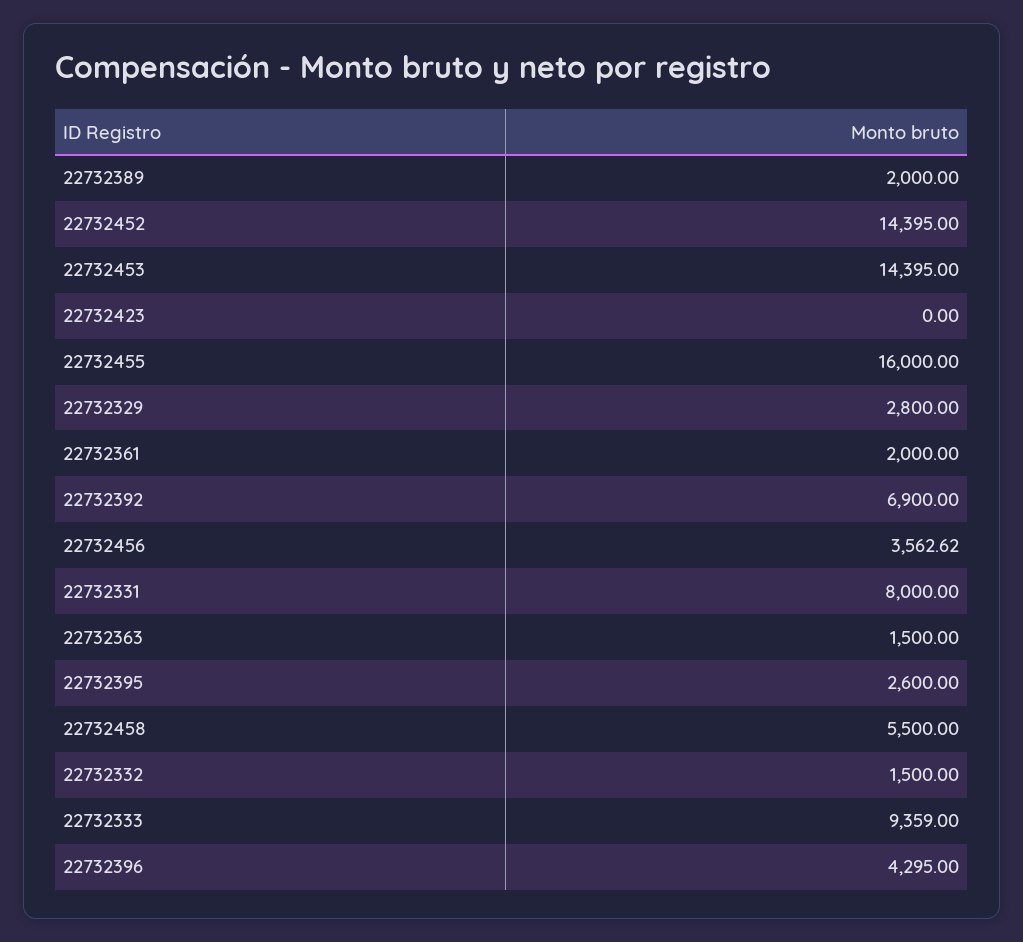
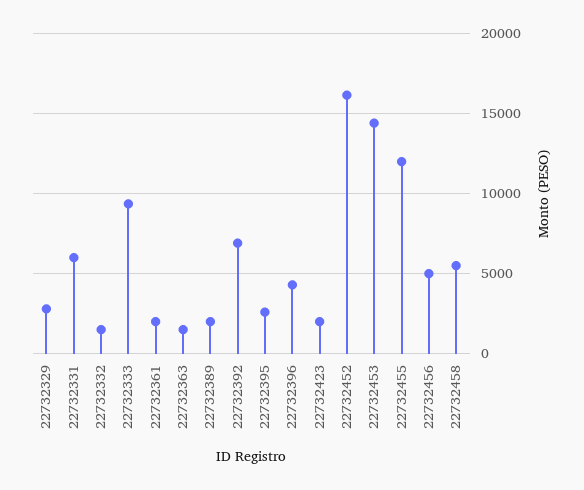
22732452: 14395 -> 16000
22732423: 0 -> 2000
22732455: 16000 -> 12000
22732456: 3562.62 -> 5000
22732331: 8000 -> 6000

